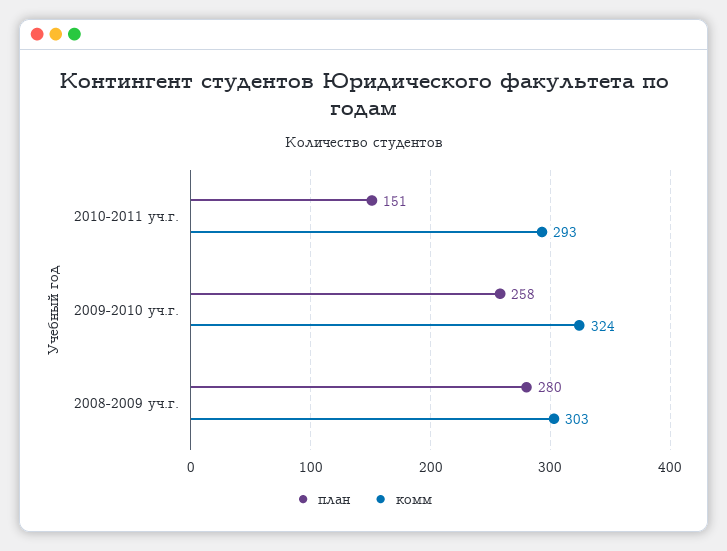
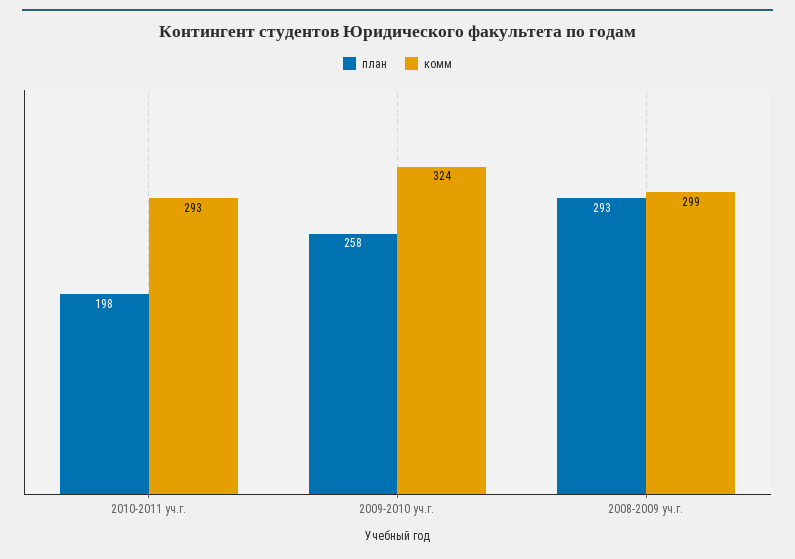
план, 2010-2011 уч.г.: 151 -> 198
план, 2008-2009 уч.г.: 280 -> 293
комм, 2008-2009 уч.г.: 303 -> 299

